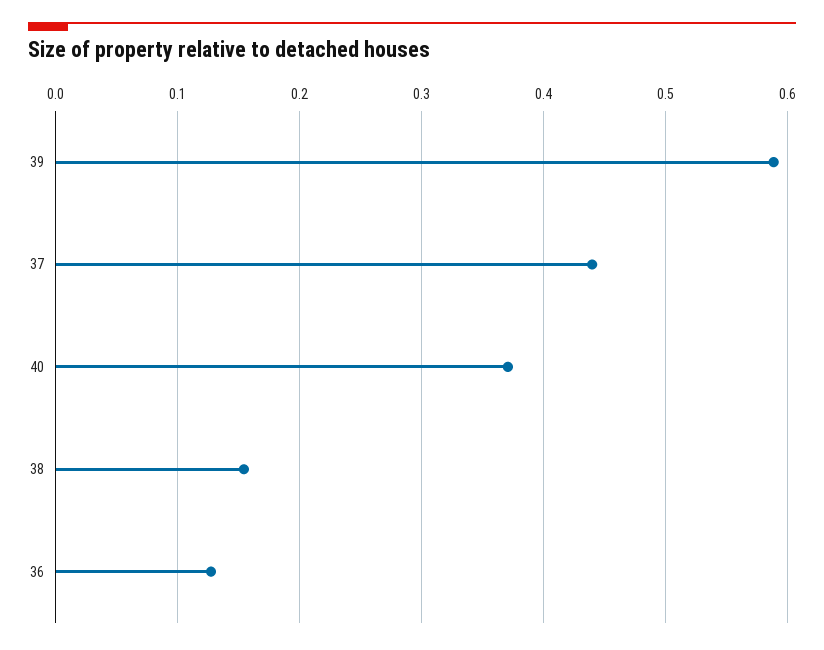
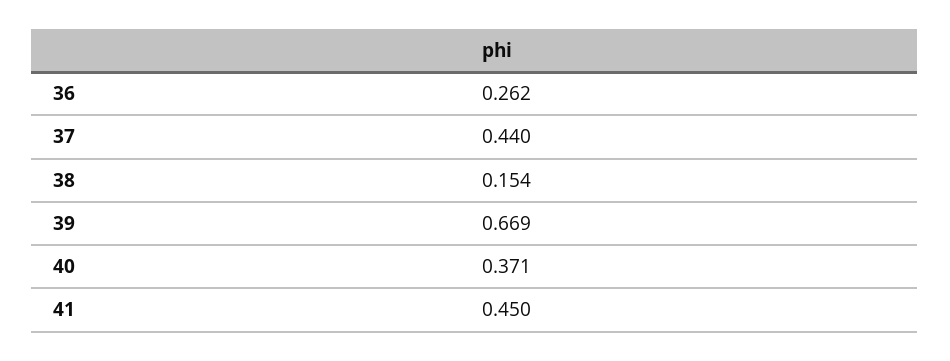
39: 0.59 -> 0.669
36: 0.13 -> 0.262
41: none -> 0.45

